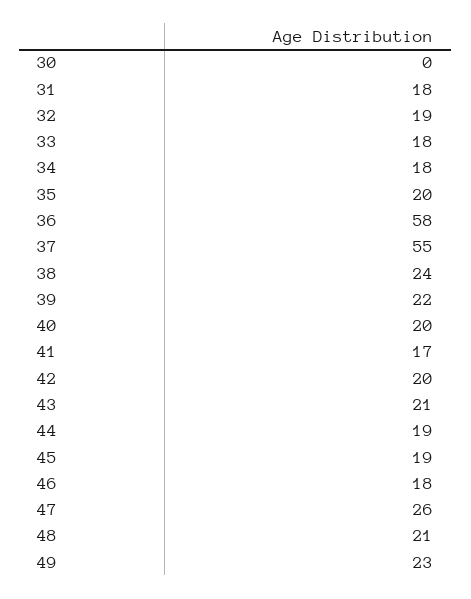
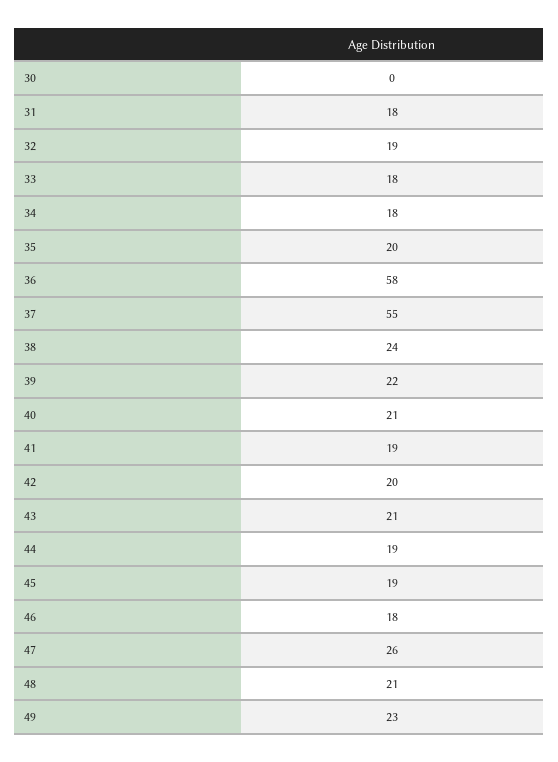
40: 20 -> 21
41: 17 -> 19

